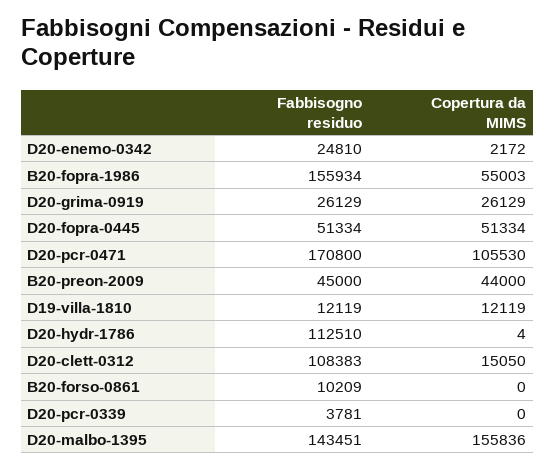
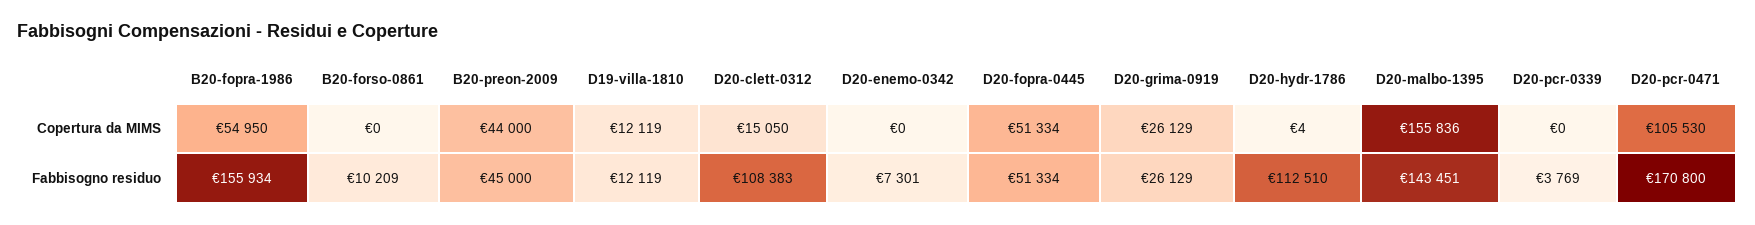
Fabbisogno residuo, D20-enemo-0342: 24810 -> 7301
Copertura da MIMS, D20-enemo-0342: 2172 -> 0
Copertura da MIMS, B20-fopra-1986: 55003 -> 54950
Fabbisogno residuo, D20-pcr-0339: 3781 -> 3769

